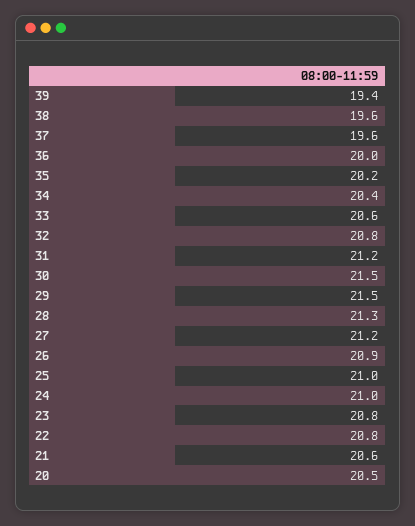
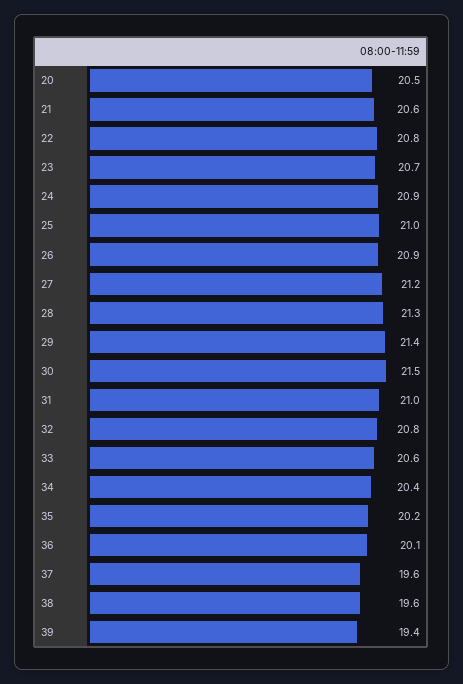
36: 20 -> 20.1
31: 21.2 -> 21
29: 21.5 -> 21.4
24: 21 -> 20.9
23: 20.8 -> 20.7

